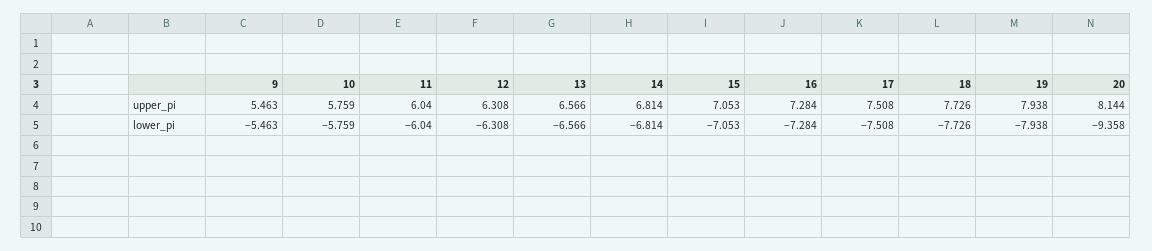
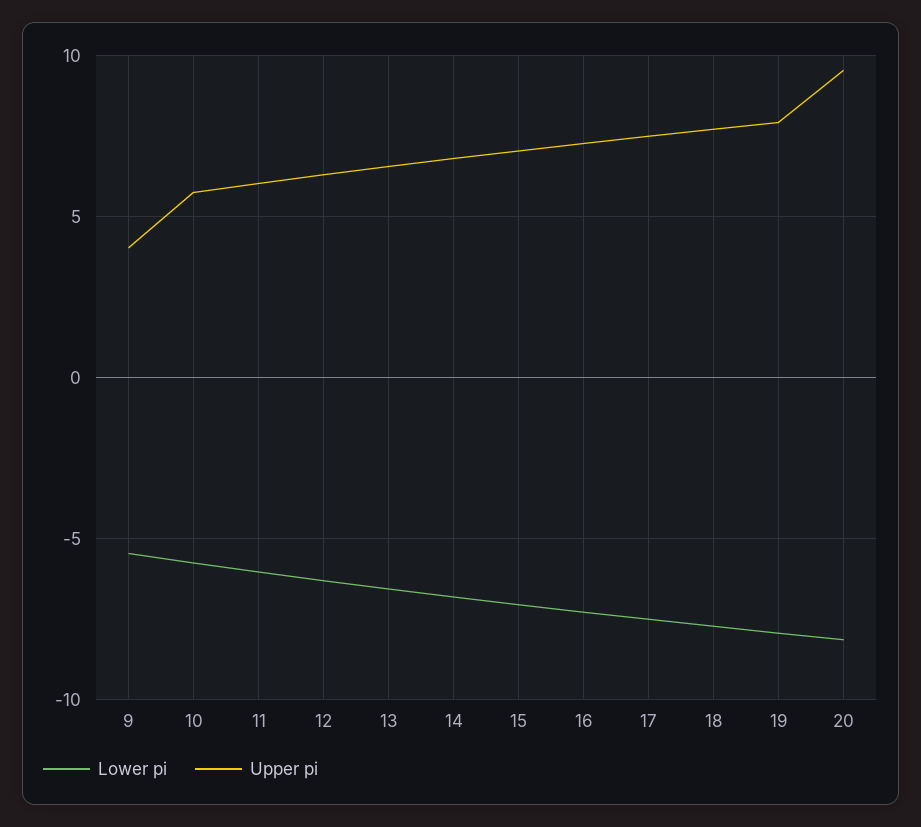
upper_pi, 9: 5.463 -> 4
upper_pi, 20: 8.144 -> 9.5
lower_pi, 20: -9.358 -> -8

